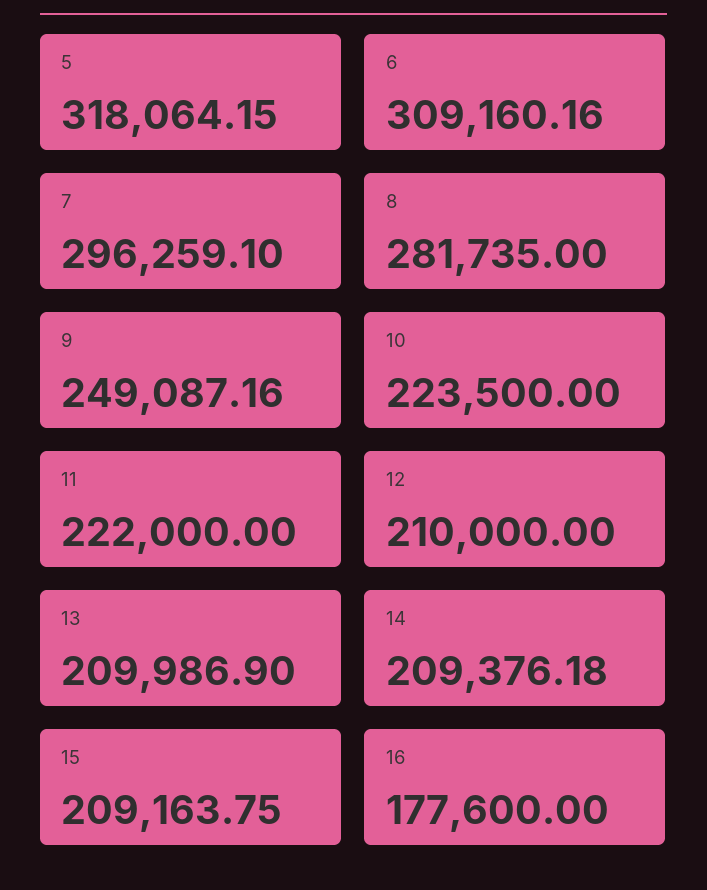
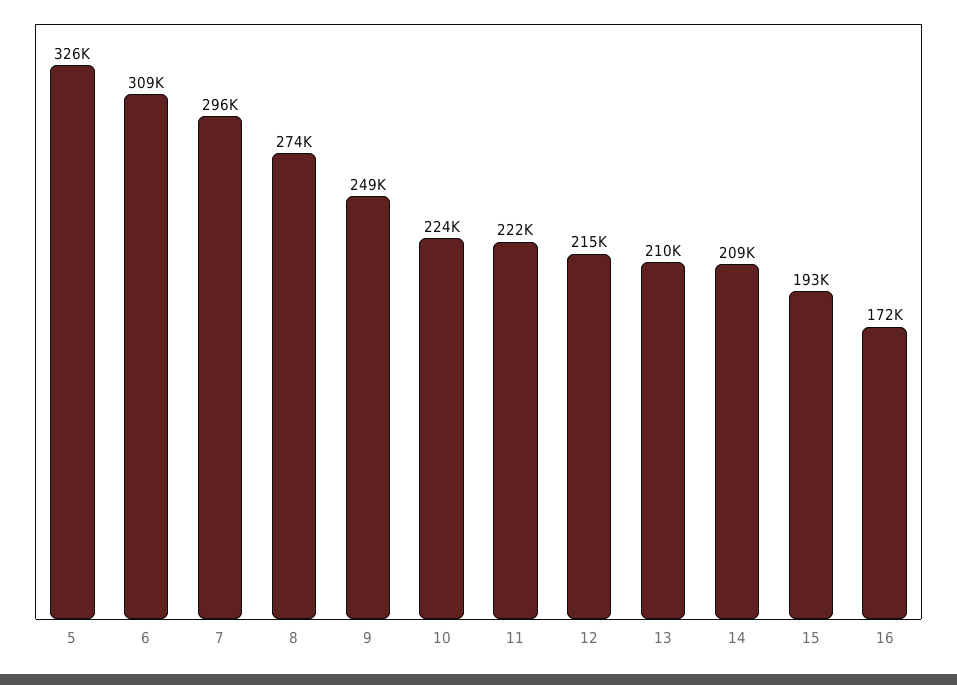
5: 318064.15 -> 326000
8: 281735 -> 274000
12: 210000 -> 215000
15: 209163.75 -> 193000
16: 177600 -> 172000

